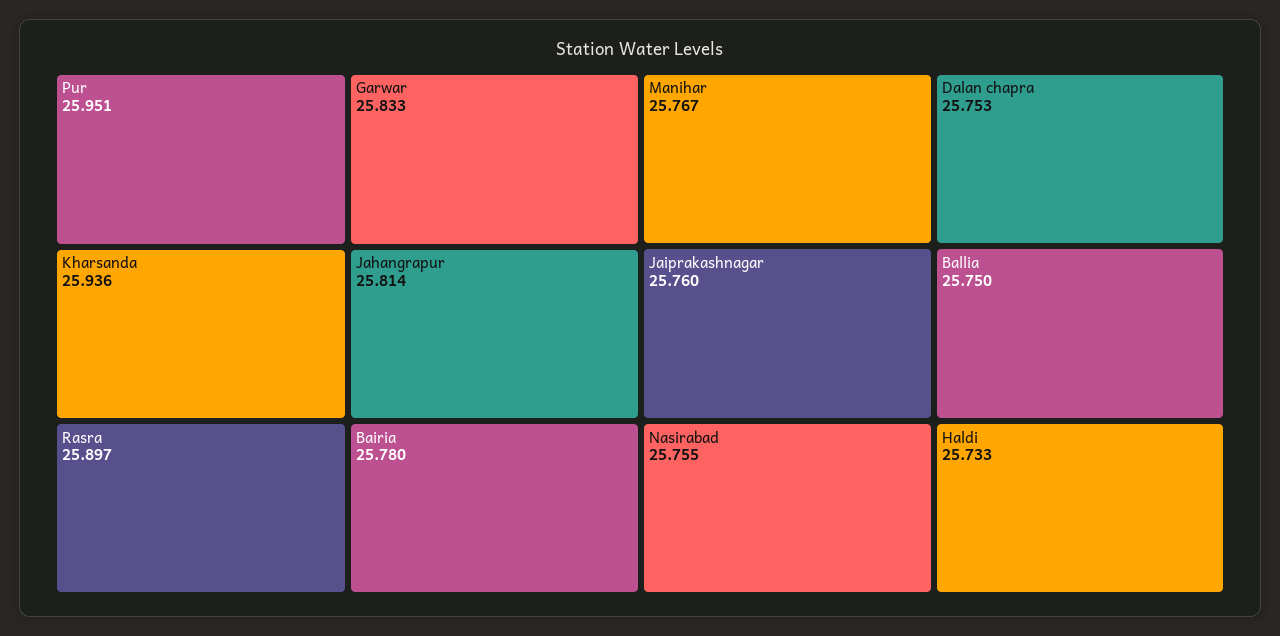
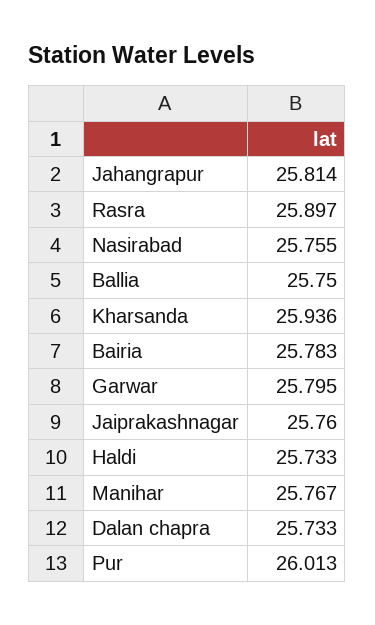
Pur: 25.951 -> 26.013
Garwar: 25.833 -> 25.795
Bairia: 25.78 -> 25.783
Dalan chapra: 25.753 -> 25.733

